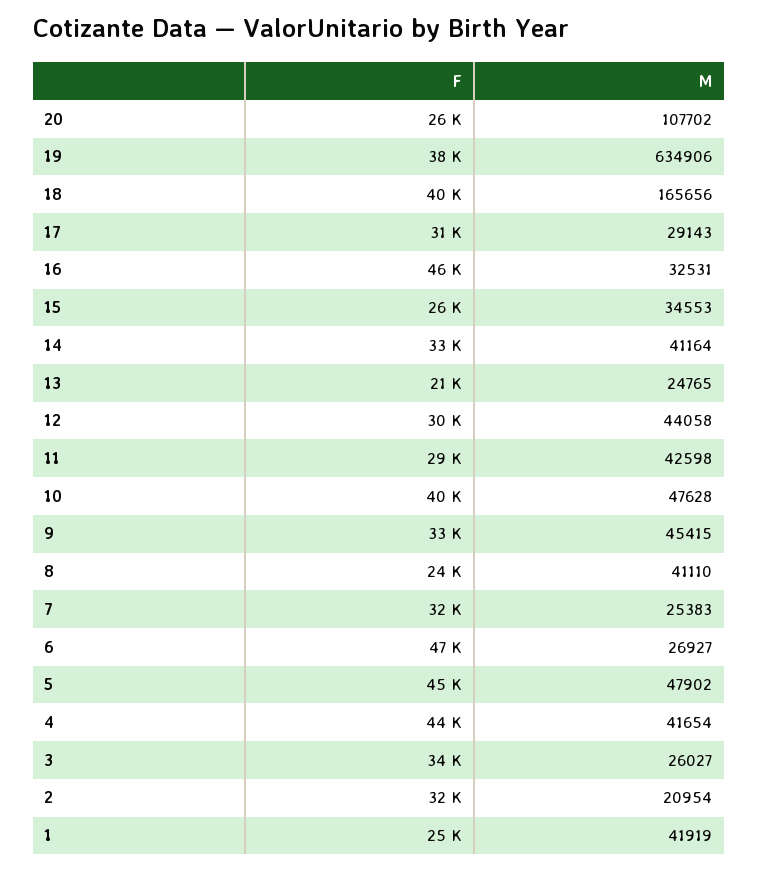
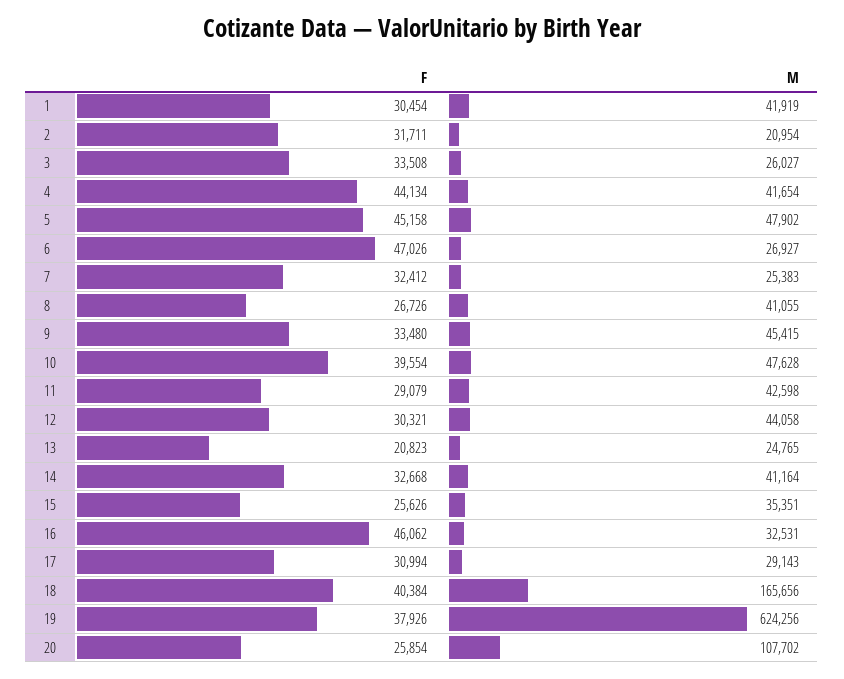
M, 19: 634906 -> 624256
M, 15: 34553 -> 35351
F, 8: 24000 -> 26726
M, 8: 41110 -> 41055
F, 1: 25000 -> 30454

